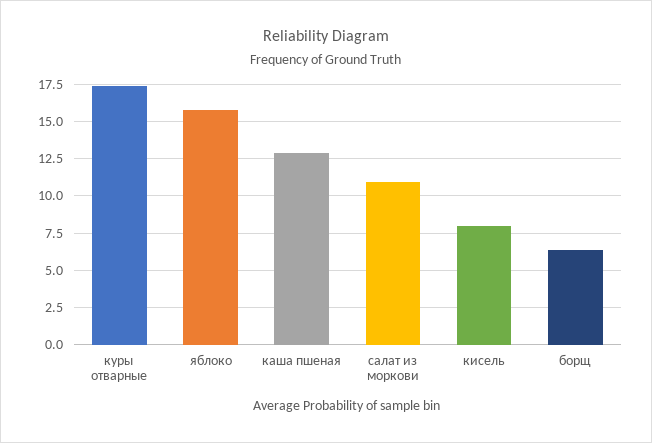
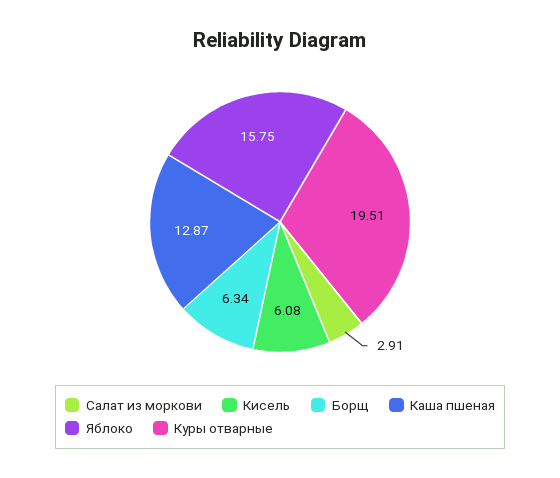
куры отварные: 17.5 -> 19.51
салат из моркови: 11 -> 2.91
кисель: 8 -> 6.08

